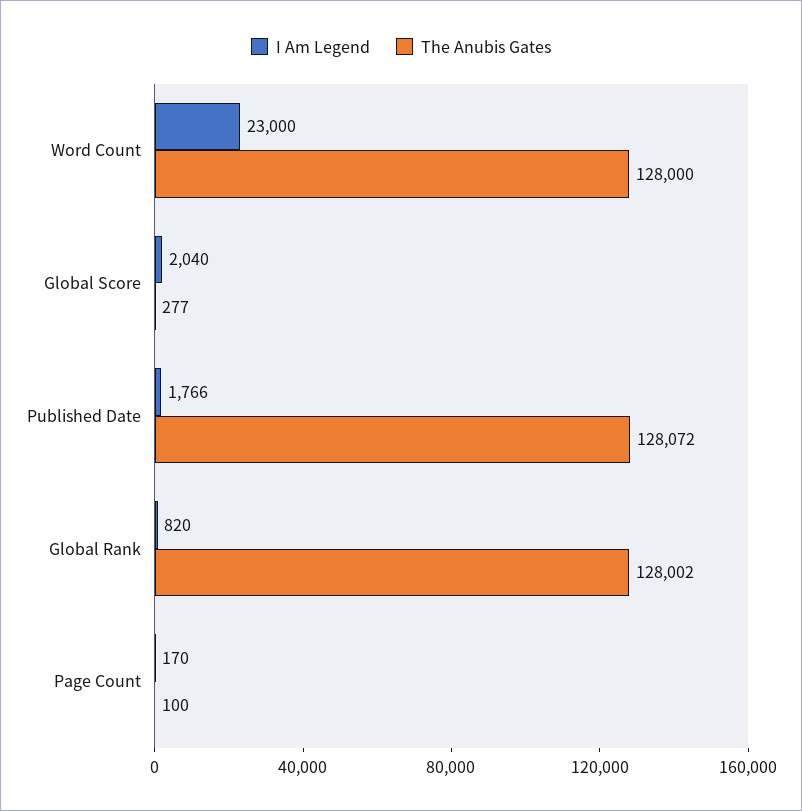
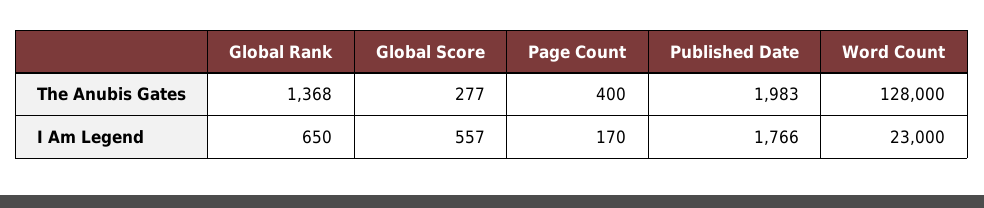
I Am Legend, Global Score: 2040 -> 557
The Anubis Gates, Published Date: 128072 -> 1983
I Am Legend, Global Rank: 820 -> 650
The Anubis Gates, Global Rank: 128002 -> 1368
The Anubis Gates, Page Count: 100 -> 400

